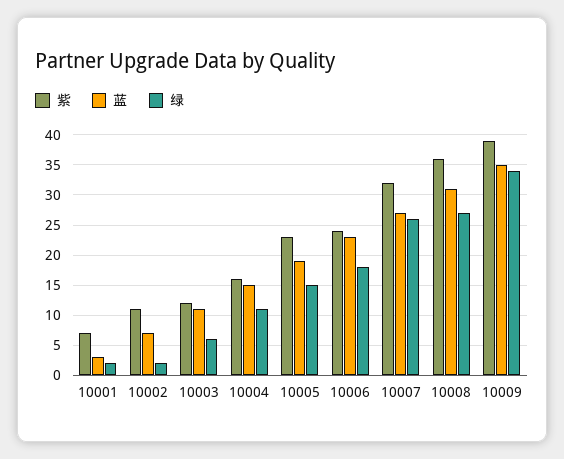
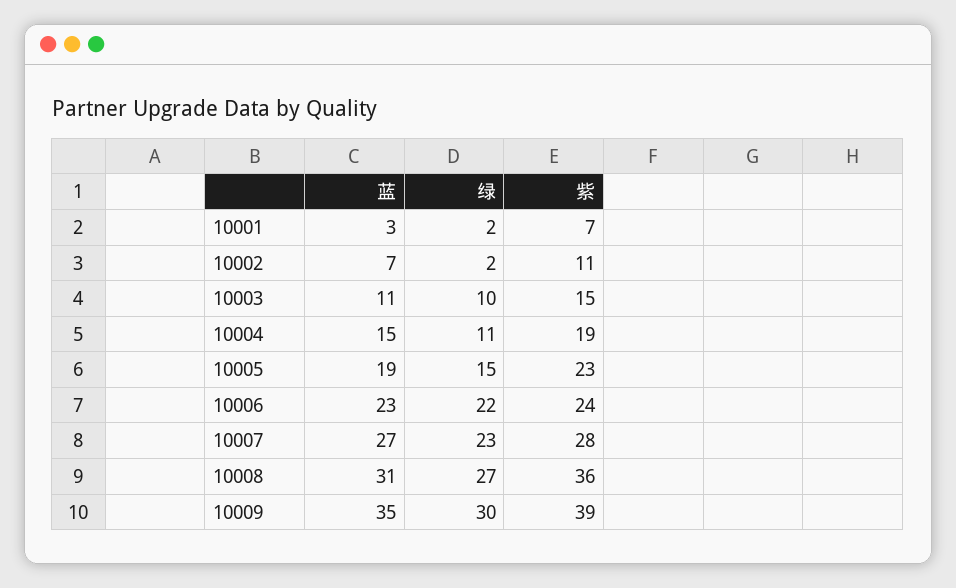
紫, 10003: 12 -> 15
绿, 10003: 6 -> 10
紫, 10004: 16 -> 19
绿, 10006: 18 -> 22
紫, 10007: 32 -> 28
绿, 10007: 26 -> 23
绿, 10009: 34 -> 30

